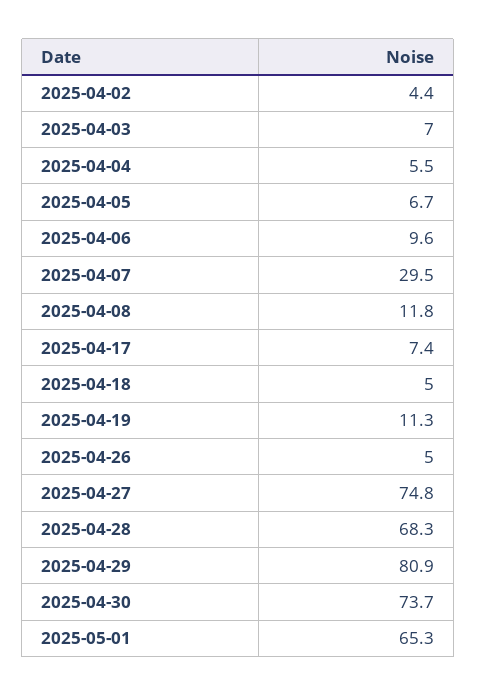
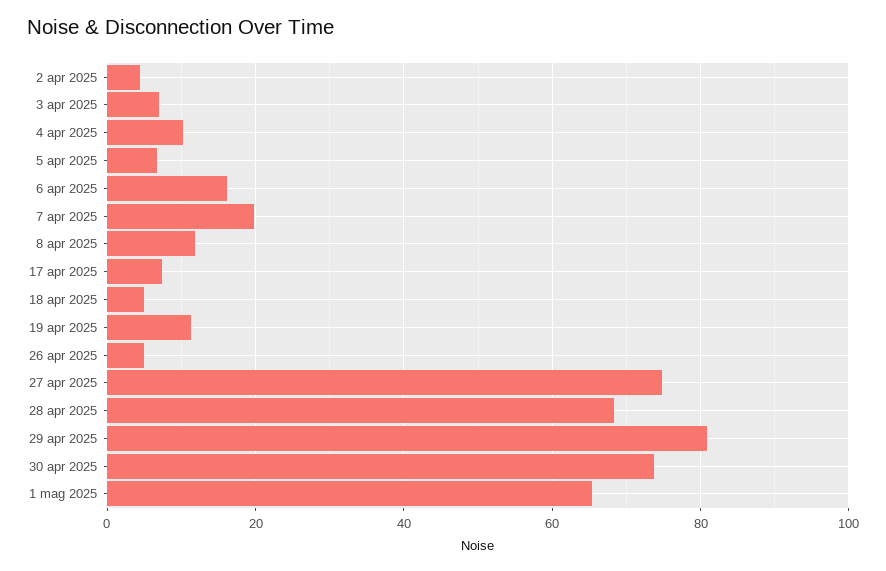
2025-04-04: 5.5 -> 10
2025-04-06: 9.6 -> 16
2025-04-07: 29.5 -> 20

